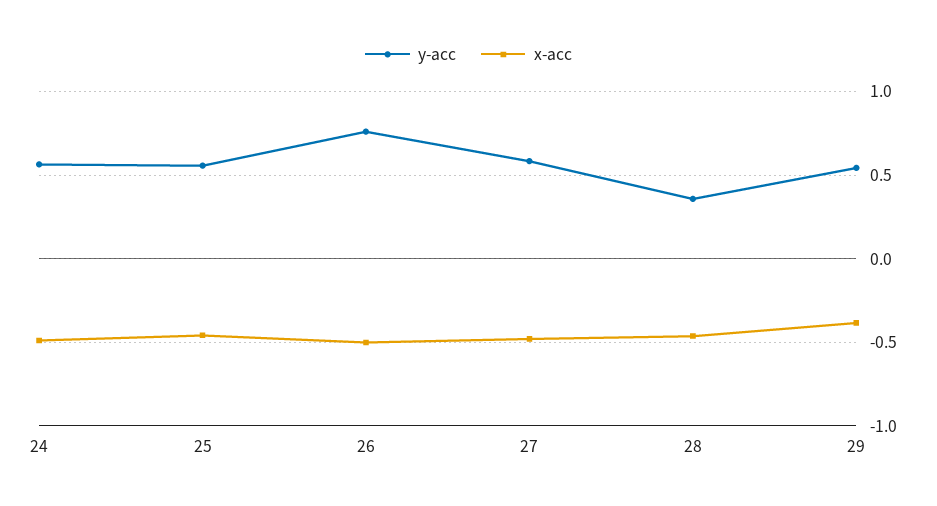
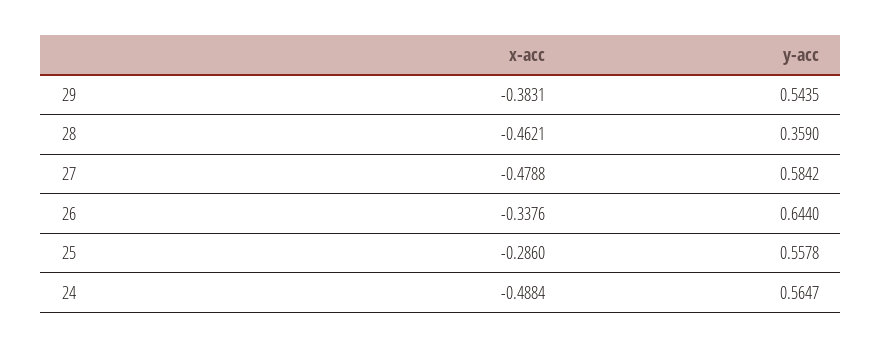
x-acc, 25: -0.45 -> -0.286
y-acc, 26: 0.75 -> 0.644
x-acc, 26: -0.5 -> -0.3376

